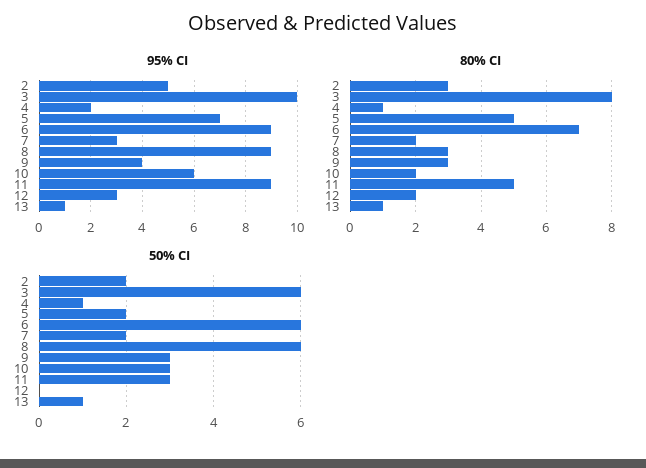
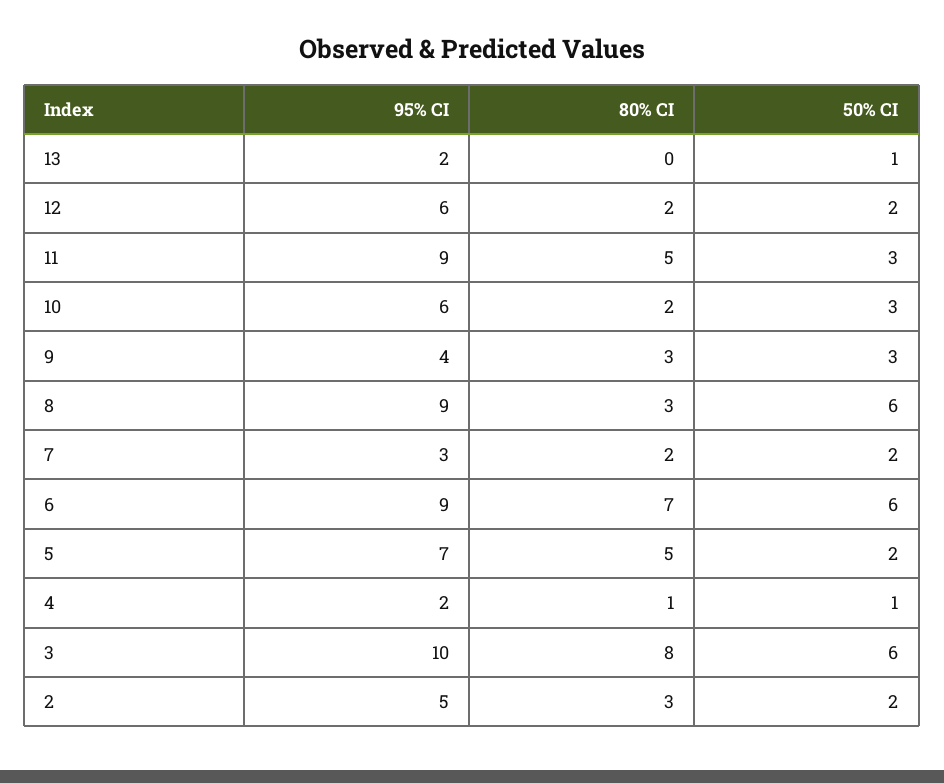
95% CI, 12: 3 -> 6
95% CI, 13: 1 -> 2
80% CI, 13: 1 -> 0
50% CI, 12: 0 -> 2

